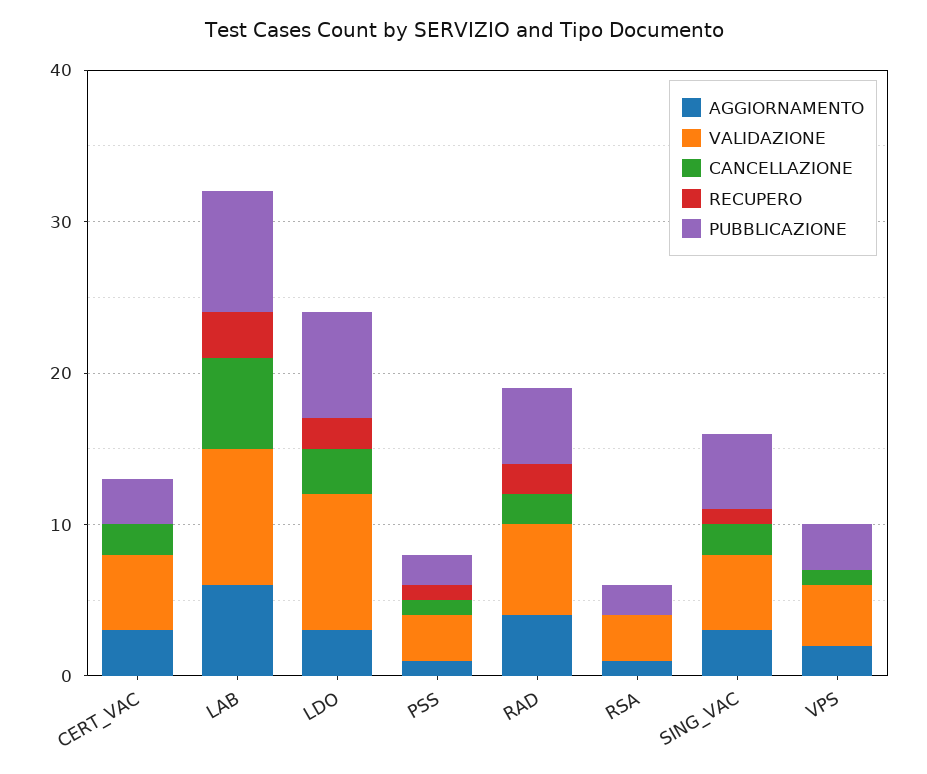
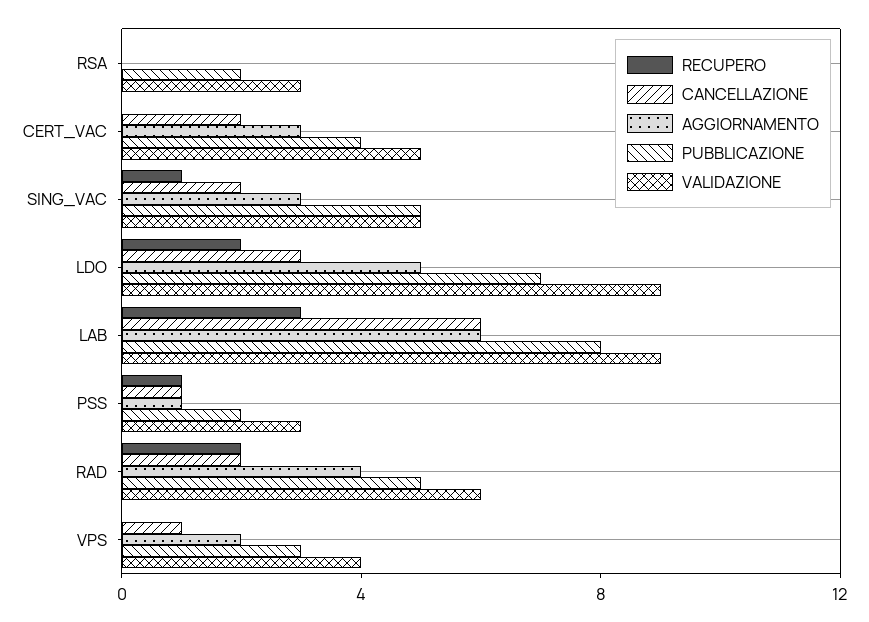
PUBBLICAZIONE, CERT_VAC: 3 -> 4
AGGIORNAMENTO, LDO: 3 -> 5
AGGIORNAMENTO, RSA: 1 -> 0

